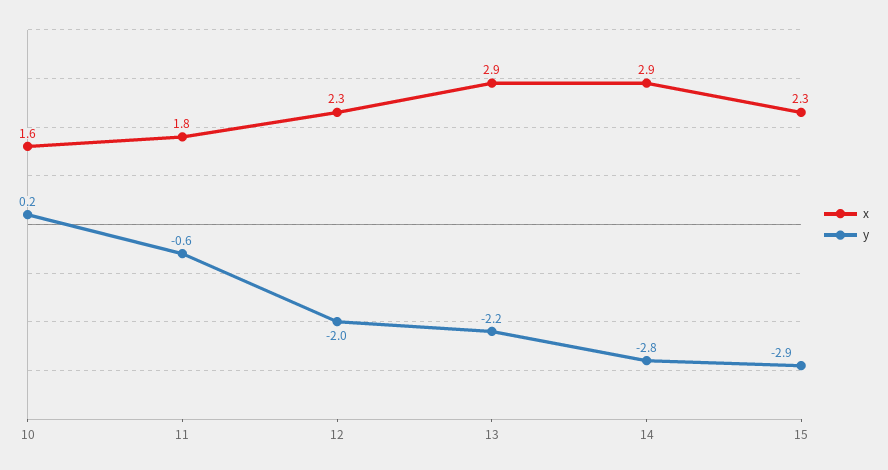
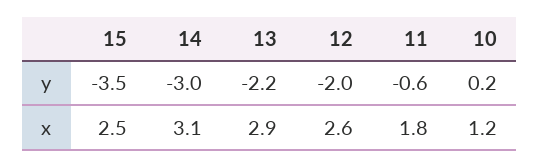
x, 10: 1.6 -> 1.2
x, 12: 2.3 -> 2.6
x, 14: 2.9 -> 3.1
y, 14: -2.8 -> -3
x, 15: 2.3 -> 2.5
y, 15: -2.9 -> -3.5

